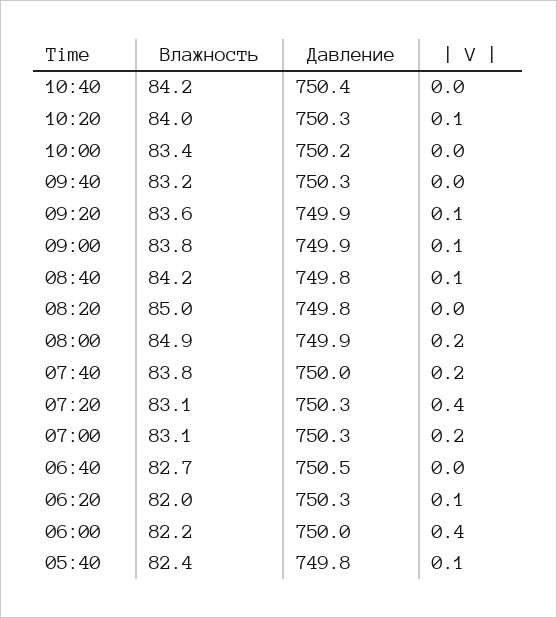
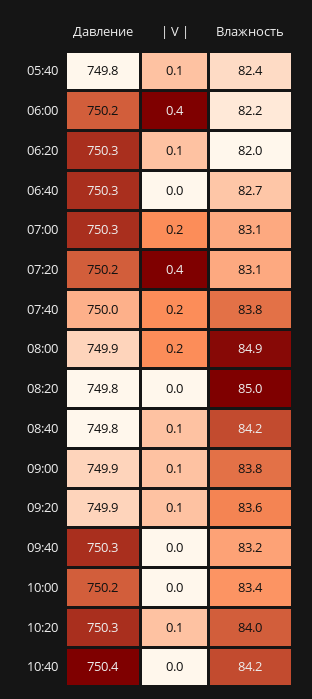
Давление, 07:20: 750.3 -> 750.2
Давление, 06:40: 750.5 -> 750.3
Давление, 06:00: 750 -> 750.2

